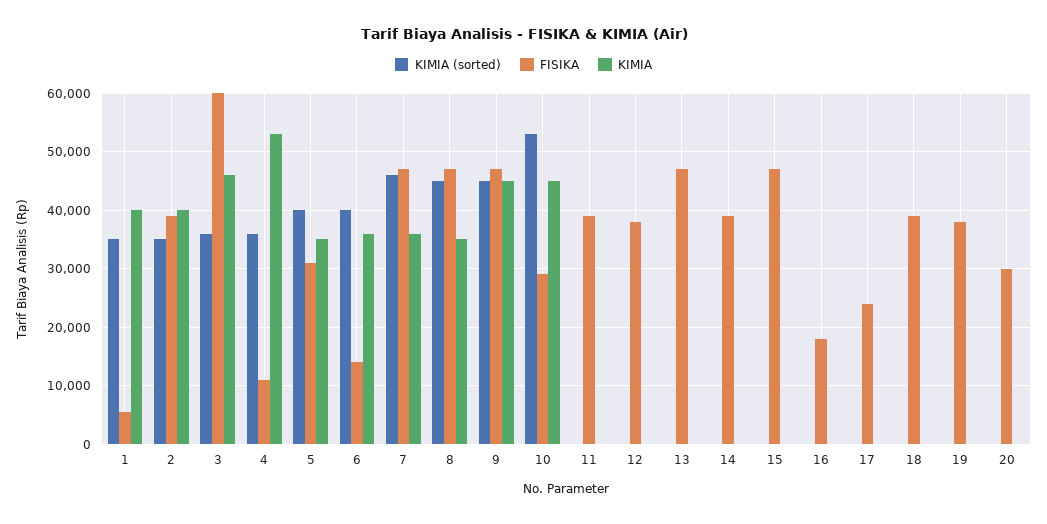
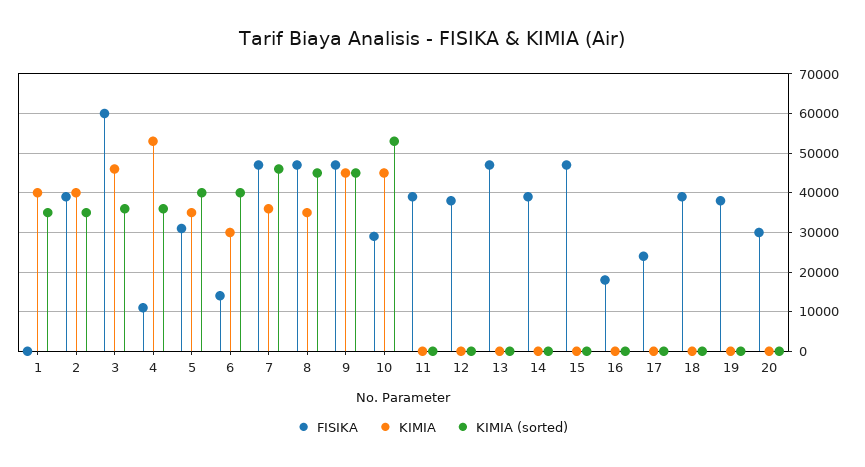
FISIKA, 1: 6000 -> 0
KIMIA, 6: 36000 -> 30000

